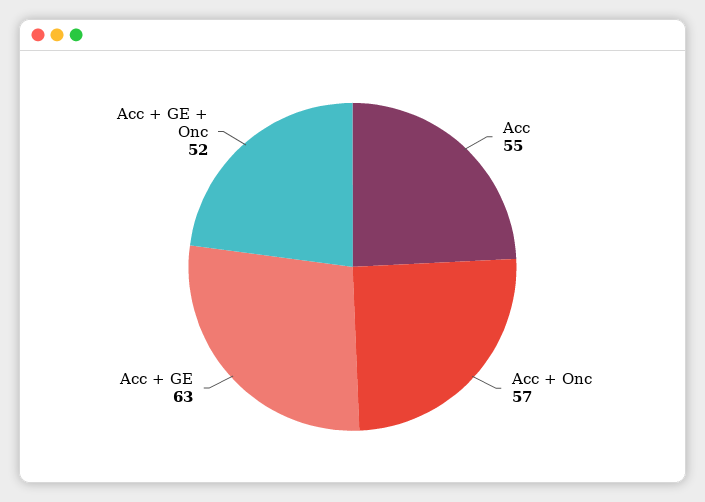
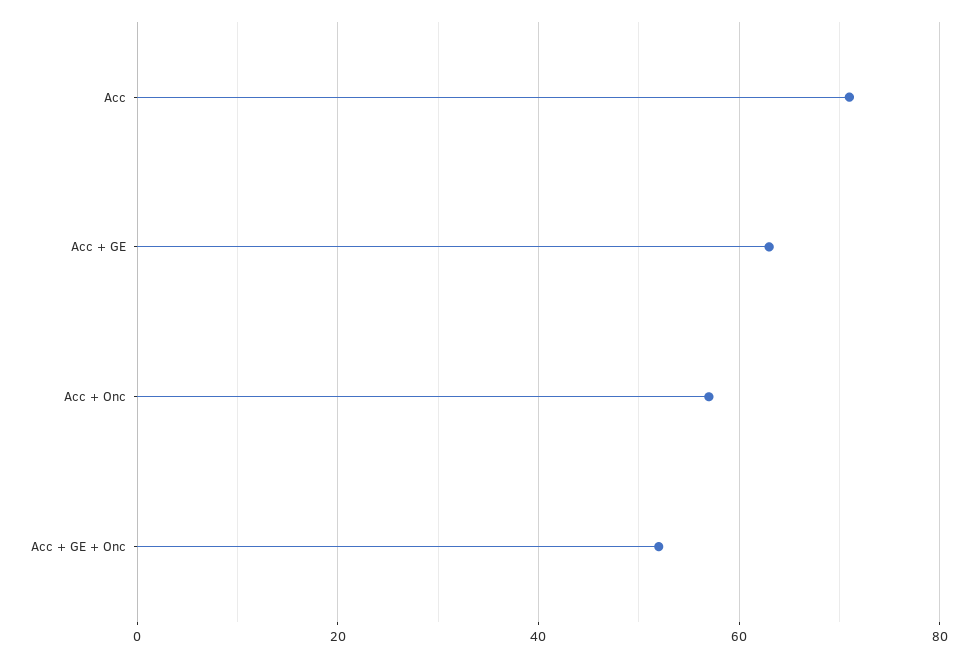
Acc: 55 -> 70

